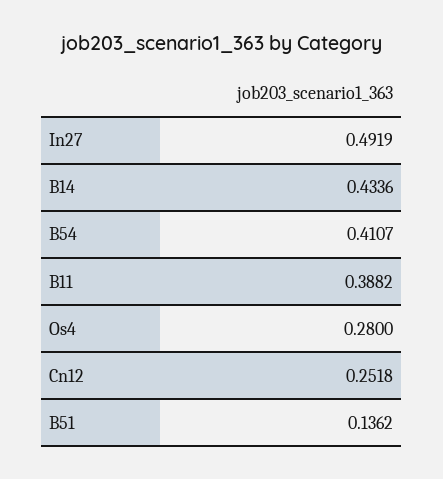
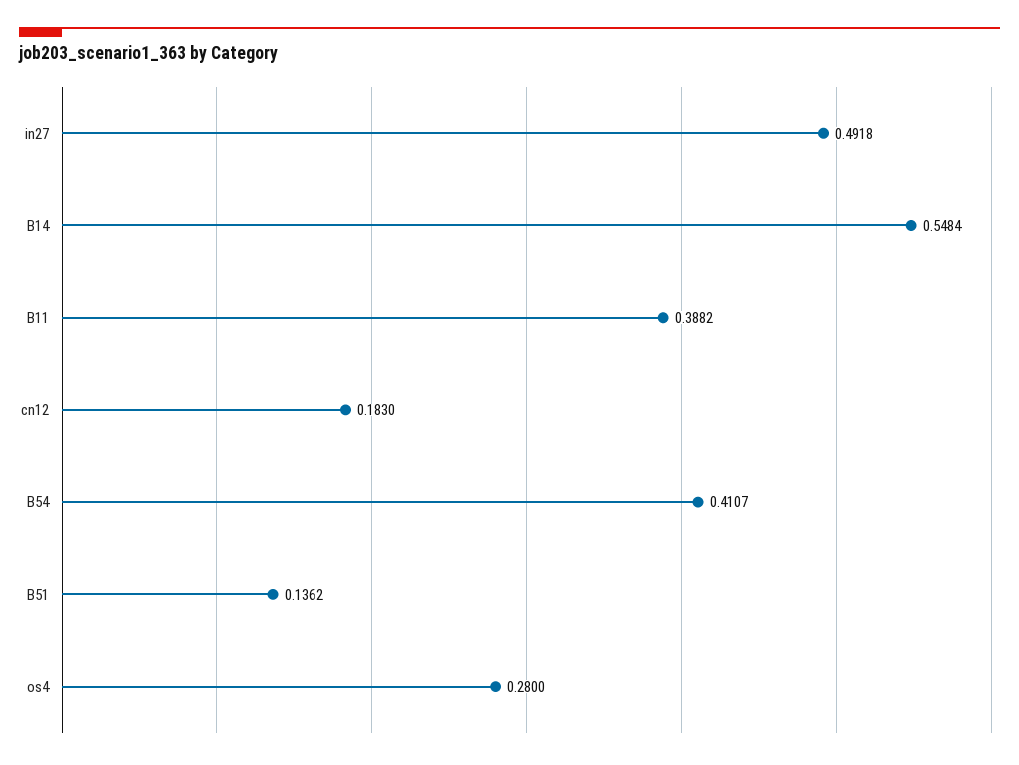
In27: 0.4919 -> 0.4918
B14: 0.4336 -> 0.5484
Cn12: 0.2518 -> 0.183

